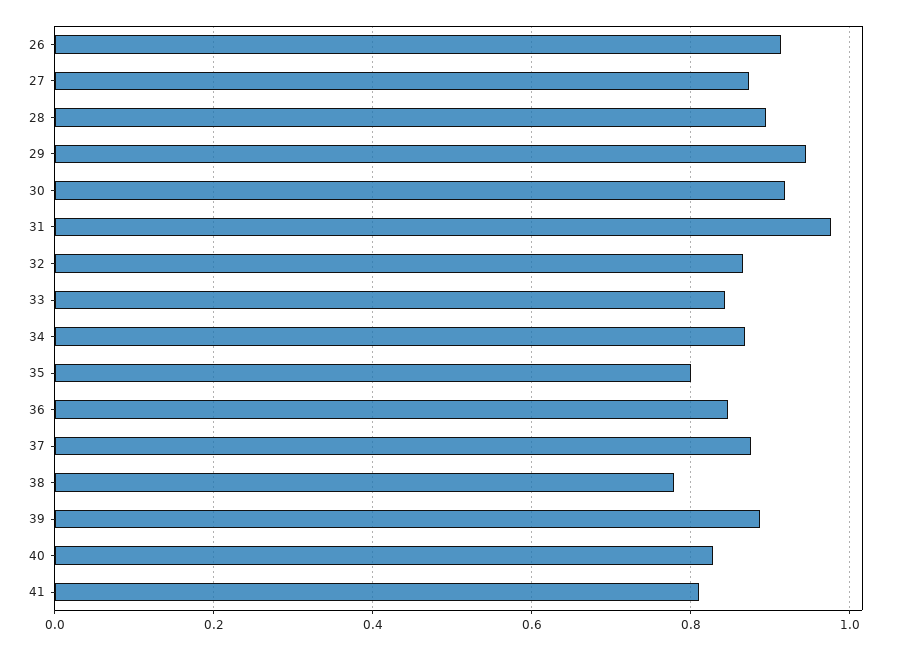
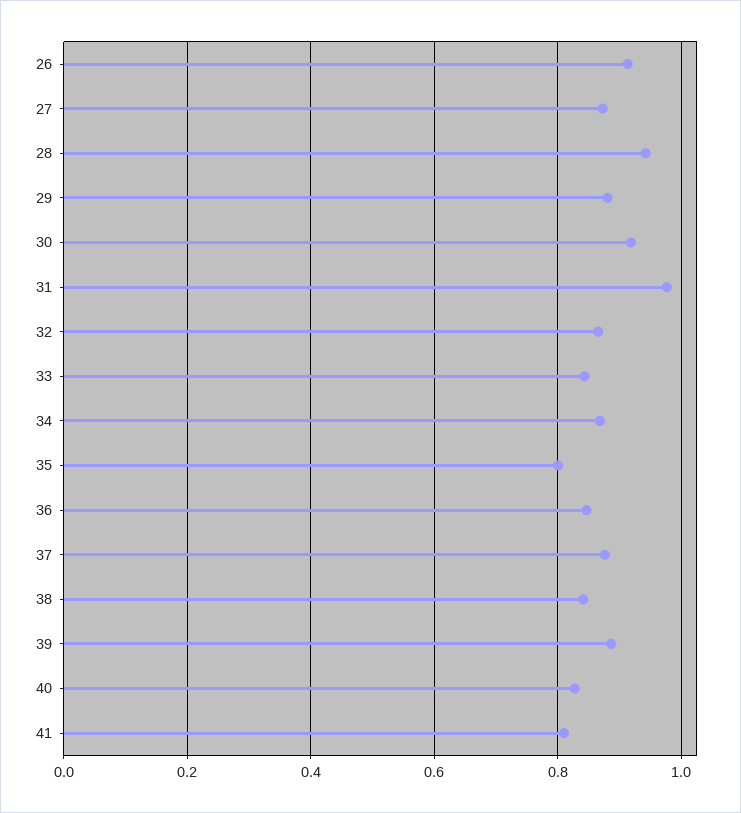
28: 0.9 -> 0.94
29: 0.94 -> 0.88
38: 0.78 -> 0.84

